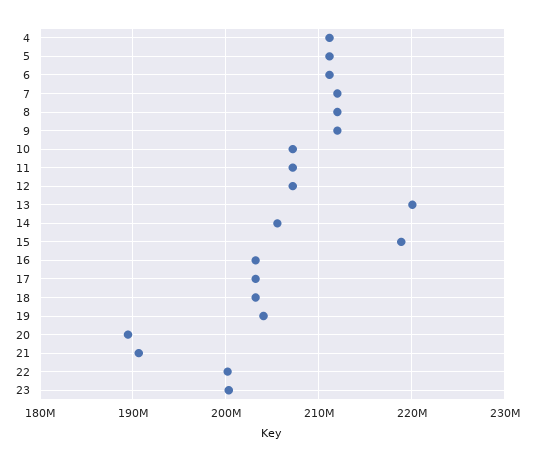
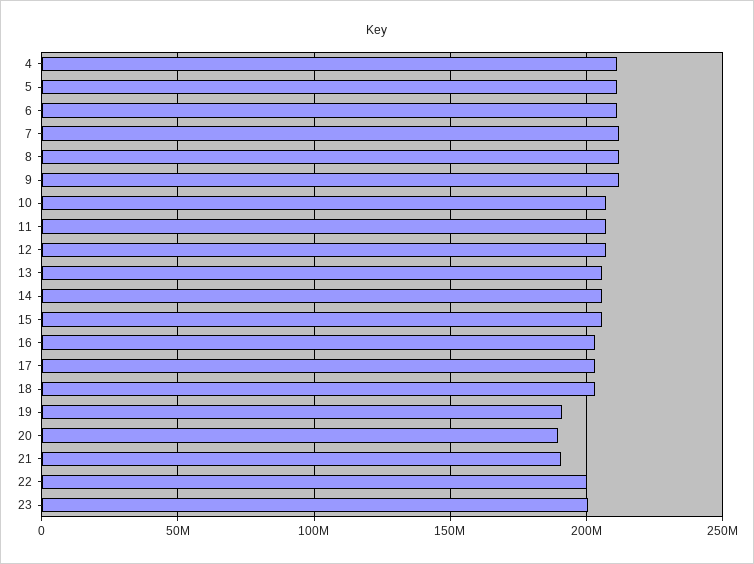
13: 220000000 -> 205000000
15: 219000000 -> 205000000
19: 204000000 -> 190000000

